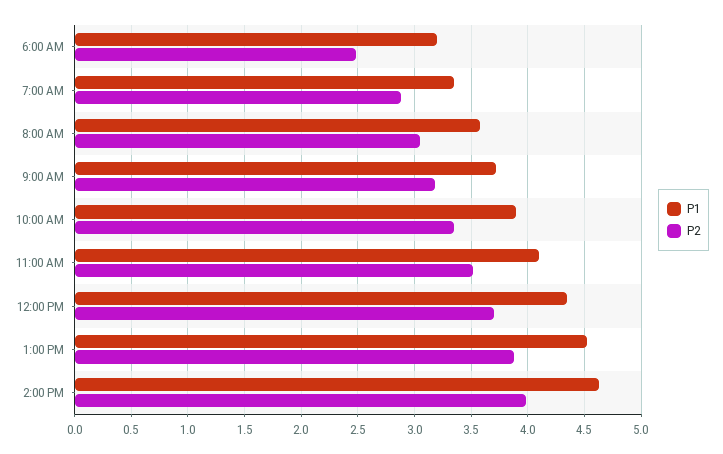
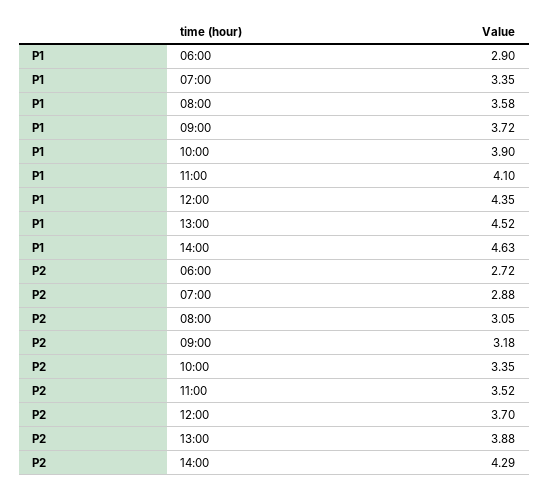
P1, 6:00 AM: 3.2 -> 2.9
P2, 6:00 AM: 2.5 -> 2.72
P2, 2:00 PM: 4 -> 4.29

